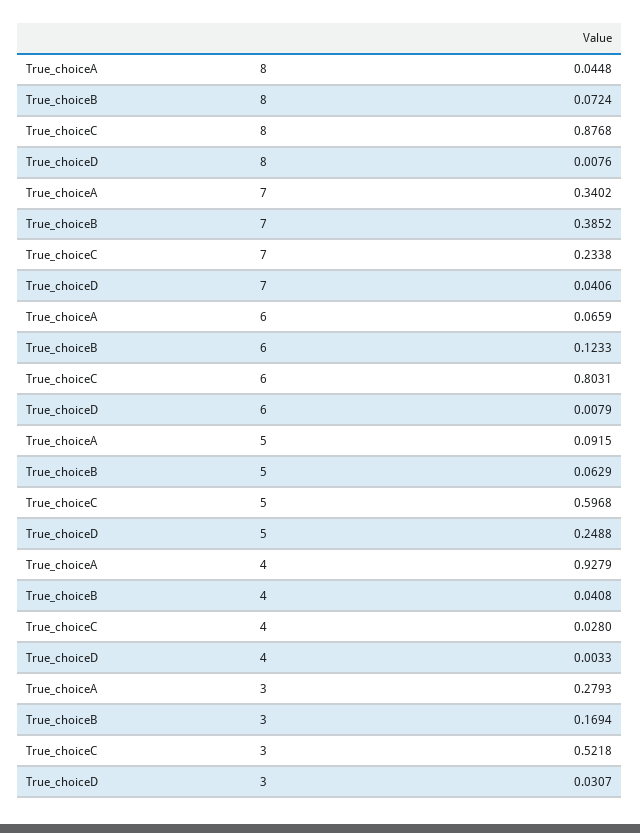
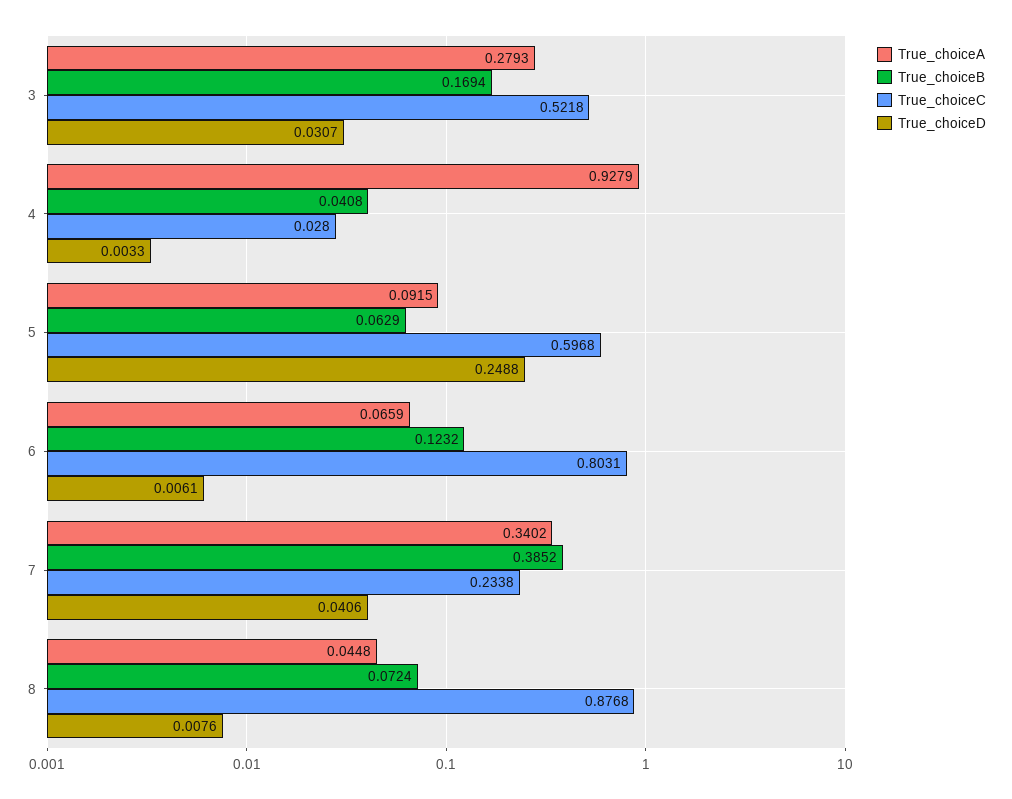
True_choiceB, 6: 0.1233 -> 0.1232
True_choiceD, 6: 0.0079 -> 0.0061

